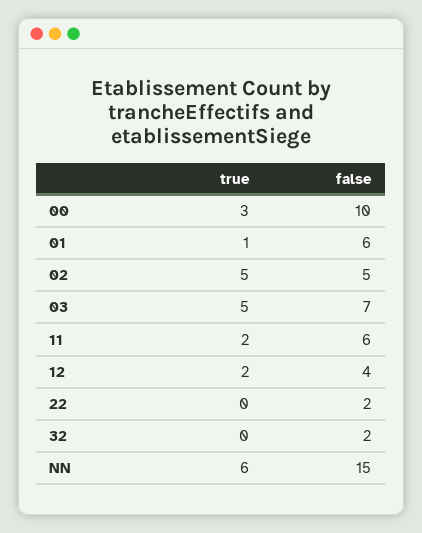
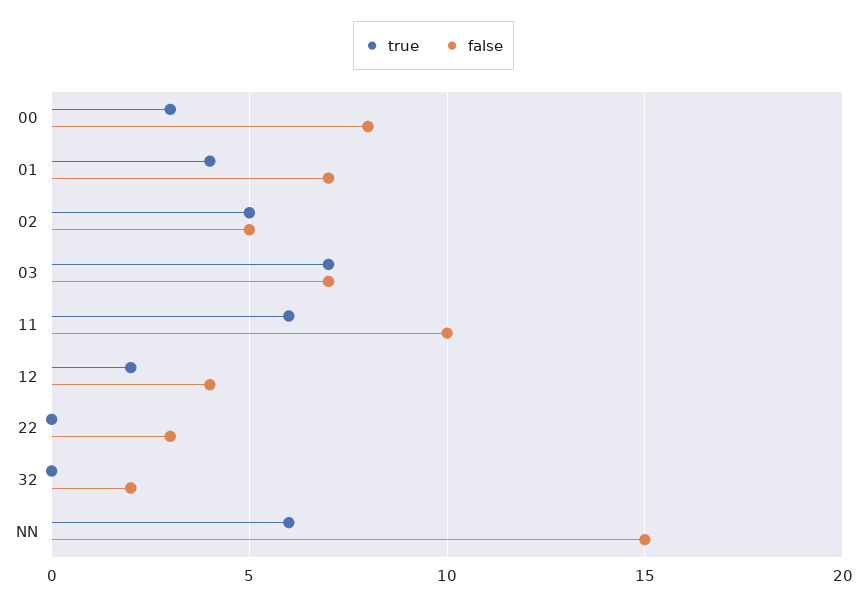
false, 00: 10 -> 8
true, 01: 1 -> 4
false, 01: 6 -> 7
true, 03: 5 -> 7
true, 11: 2 -> 6
false, 11: 6 -> 10
false, 22: 2 -> 3

